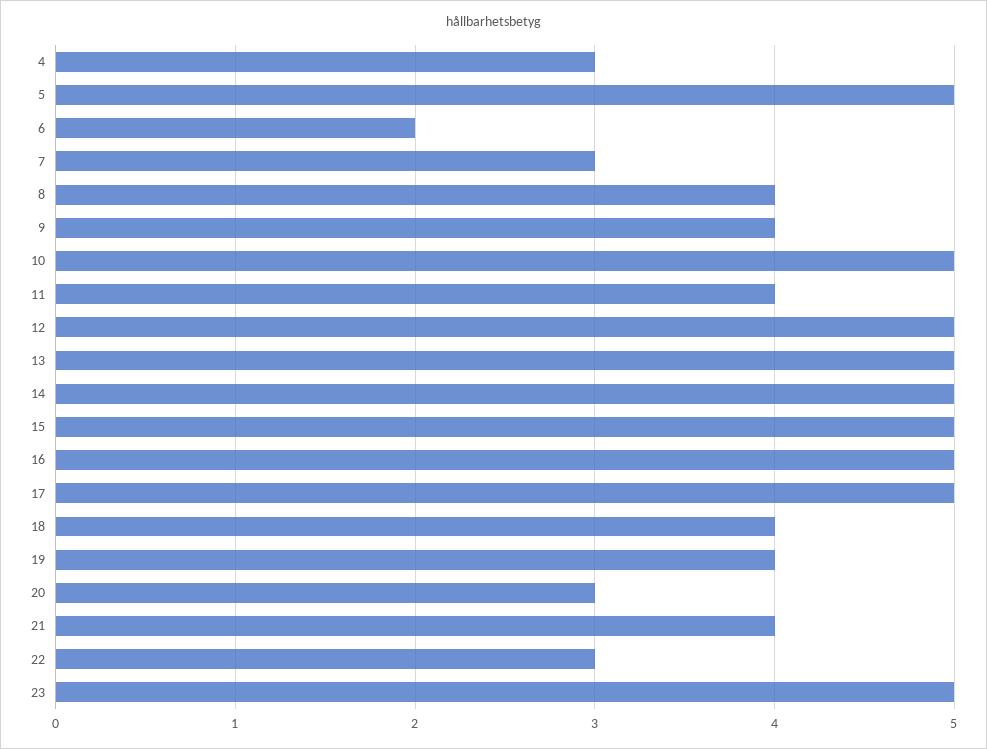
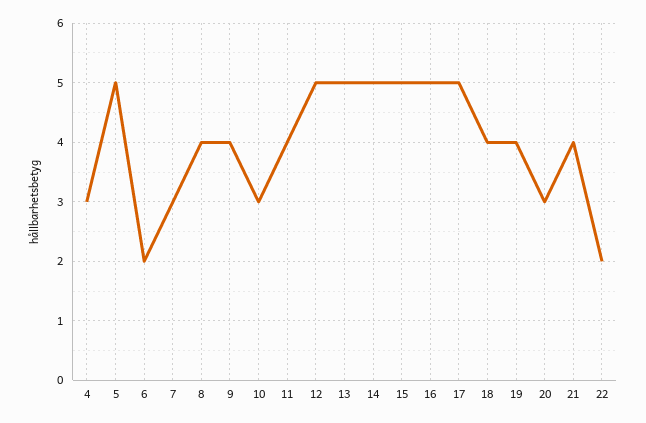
10: 5 -> 3
22: 3 -> 2
23: 5 -> none

